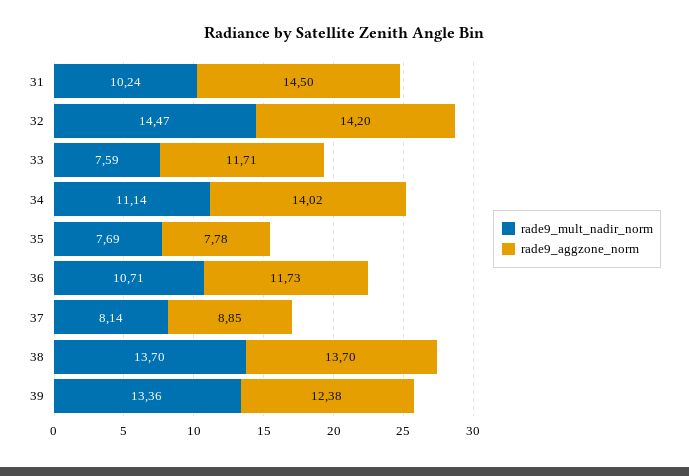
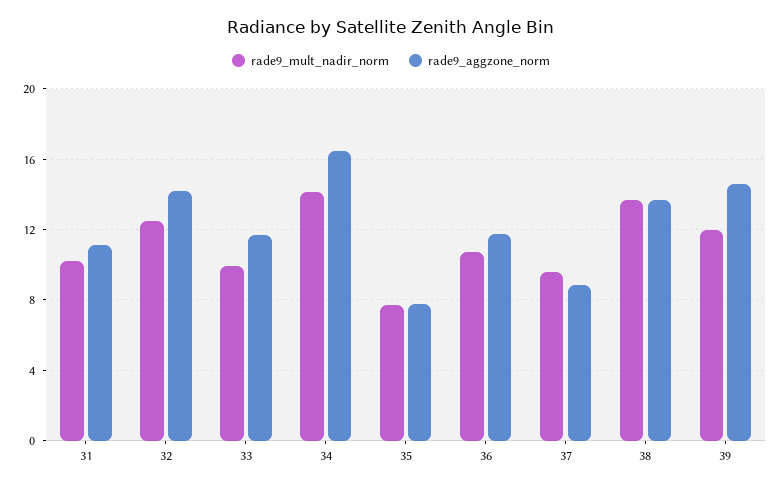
rade9_aggzone_norm, 31: 14.5 -> 11
rade9_mult_nadir_norm, 32: 14.47 -> 12.5
rade9_mult_nadir_norm, 33: 7.59 -> 10
rade9_mult_nadir_norm, 34: 11.14 -> 14
rade9_aggzone_norm, 34: 14.02 -> 16.5
rade9_mult_nadir_norm, 37: 8.14 -> 9.5
rade9_mult_nadir_norm, 39: 13.36 -> 12
rade9_aggzone_norm, 39: 12.38 -> 14.5

